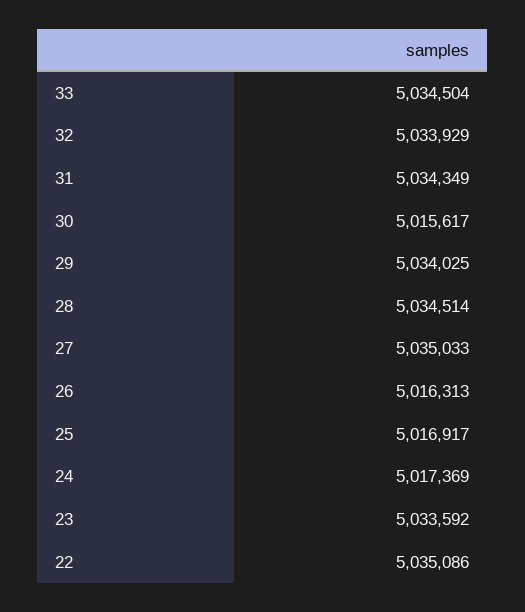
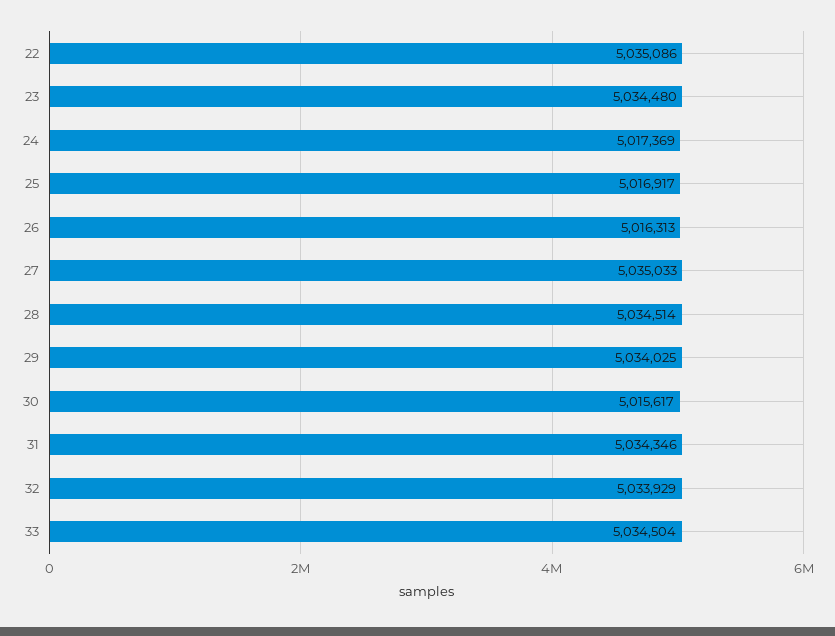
31: 5034349 -> 5034346
23: 5033592 -> 5034480

